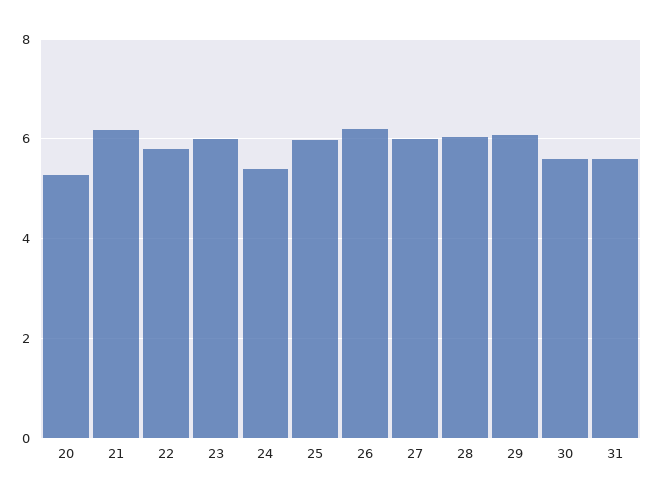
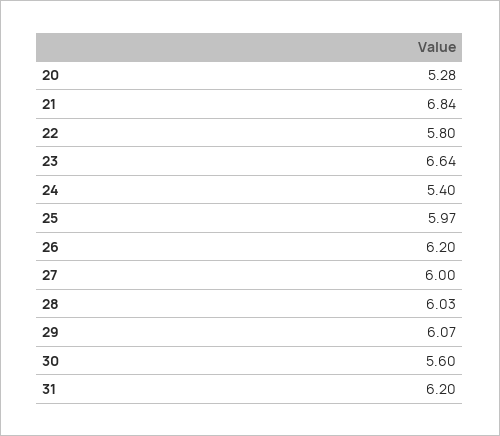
21: 6.2 -> 6.84
23: 6 -> 6.64
31: 5.6 -> 6.2

